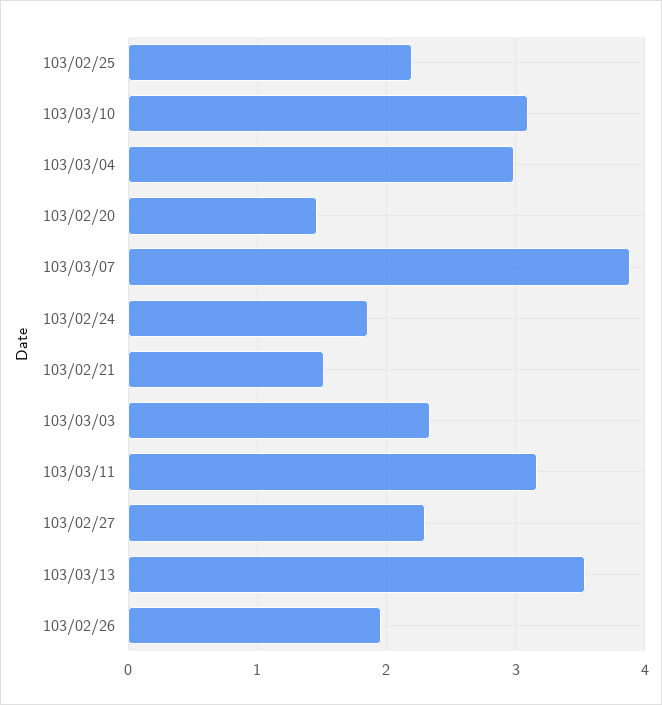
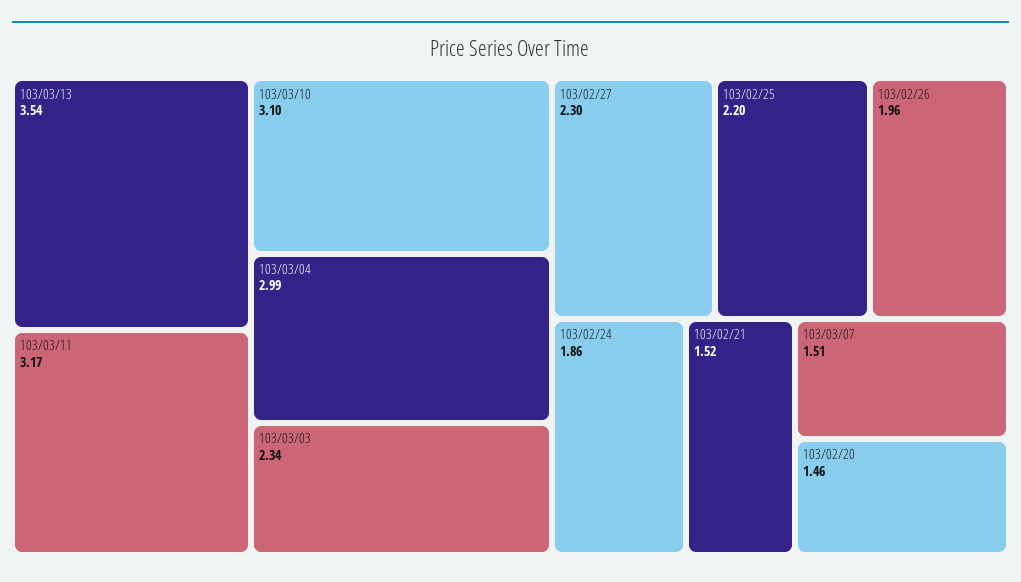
103/03/07: 3.9 -> 1.51

